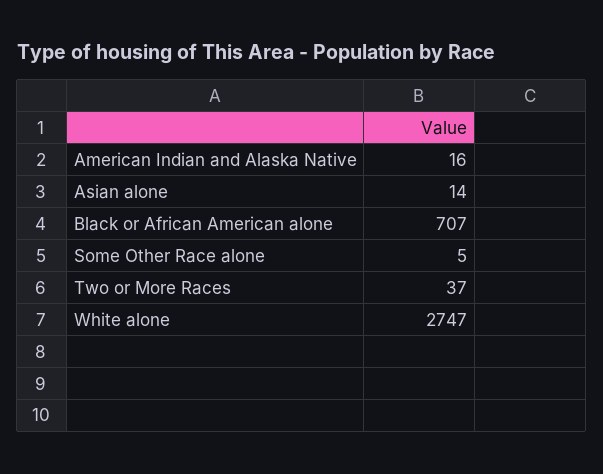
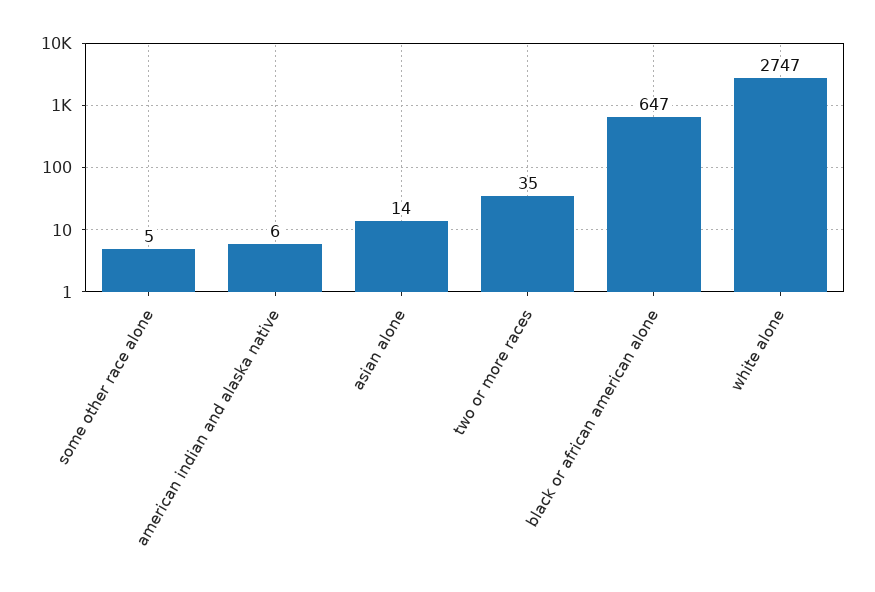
American Indian and Alaska Native: 16 -> 6
Black or African American alone: 707 -> 647
Two or More Races: 37 -> 35

